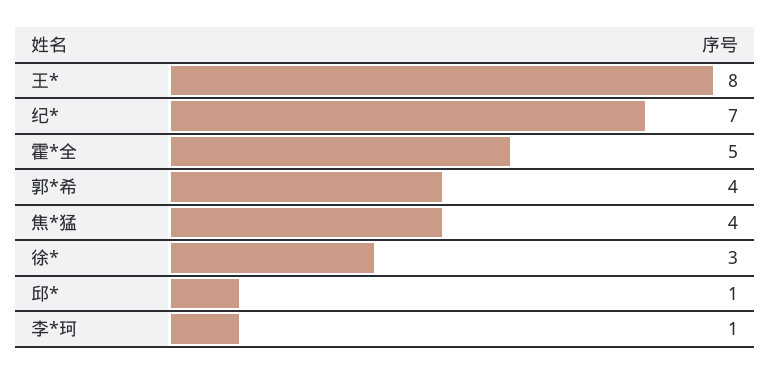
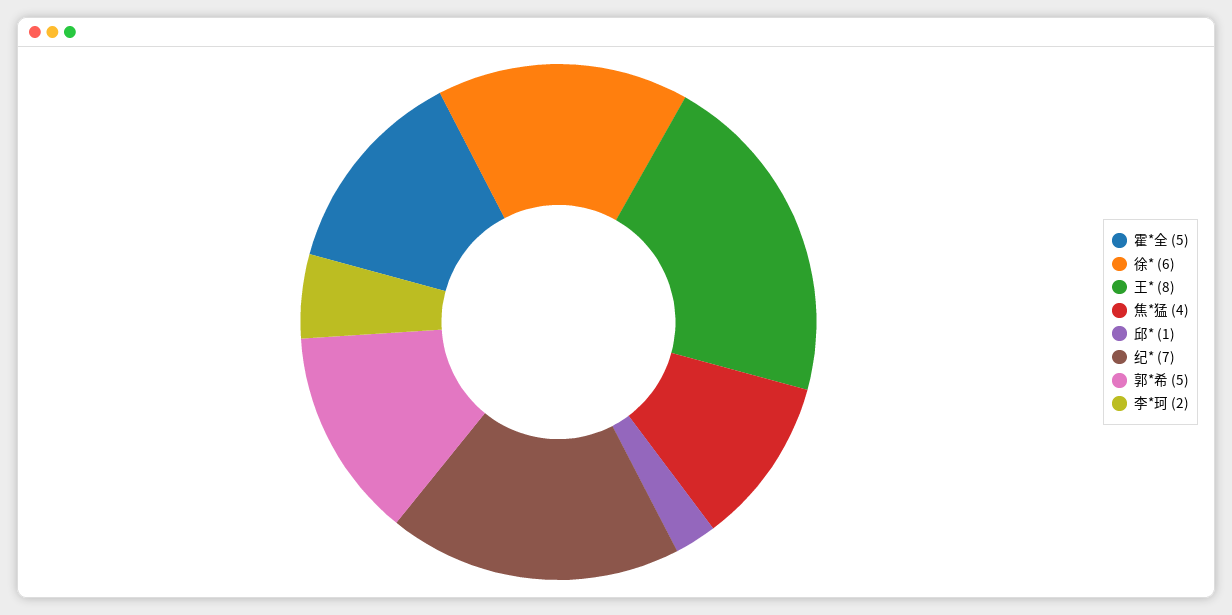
郭*希: 4 -> 5
徐*: 3 -> 6
李*珂: 1 -> 2

